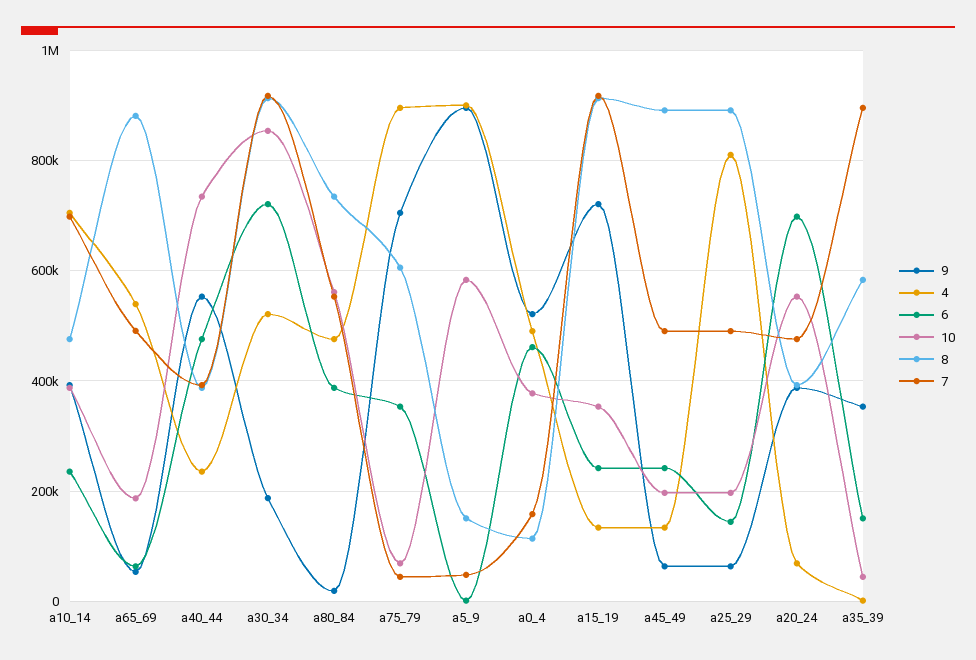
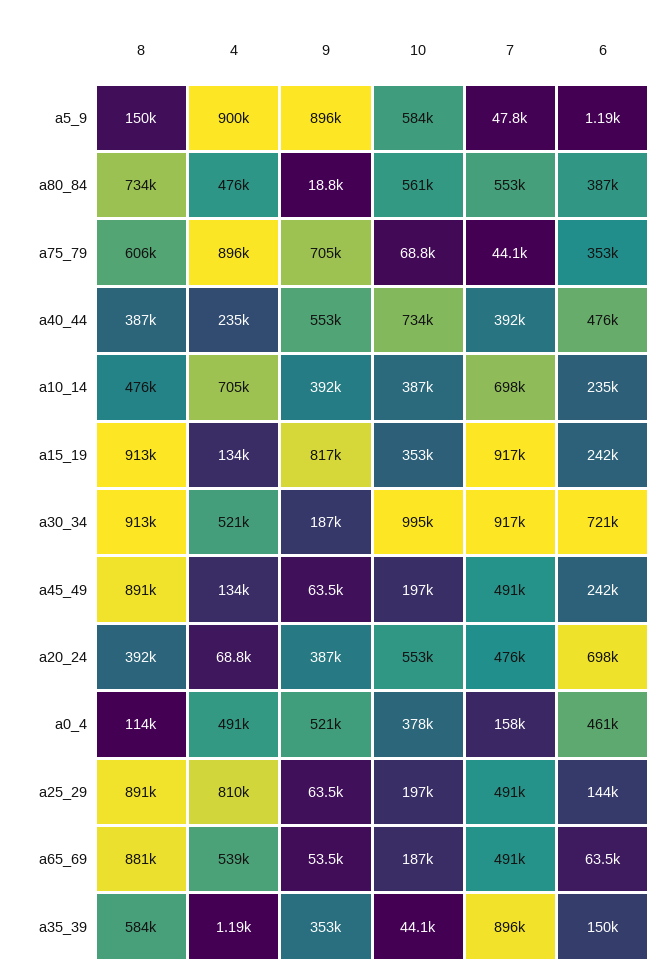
10, a30_34: 860000 -> 995000
9, a15_19: 720000 -> 817000

